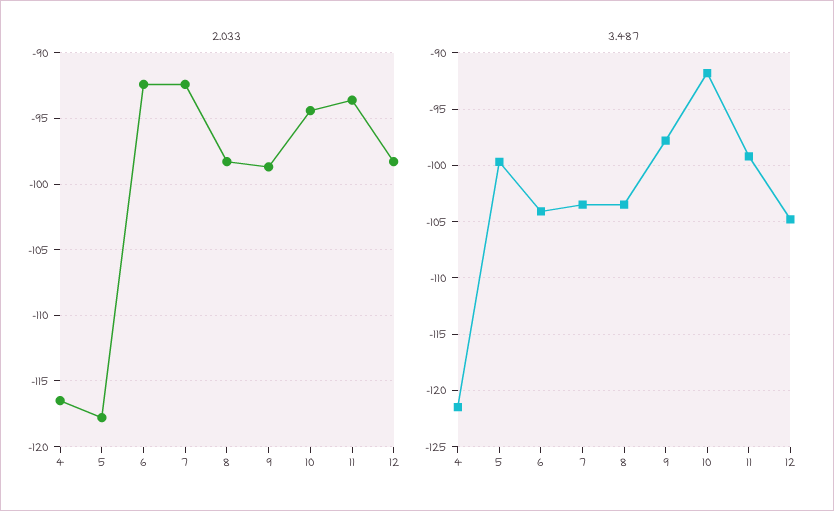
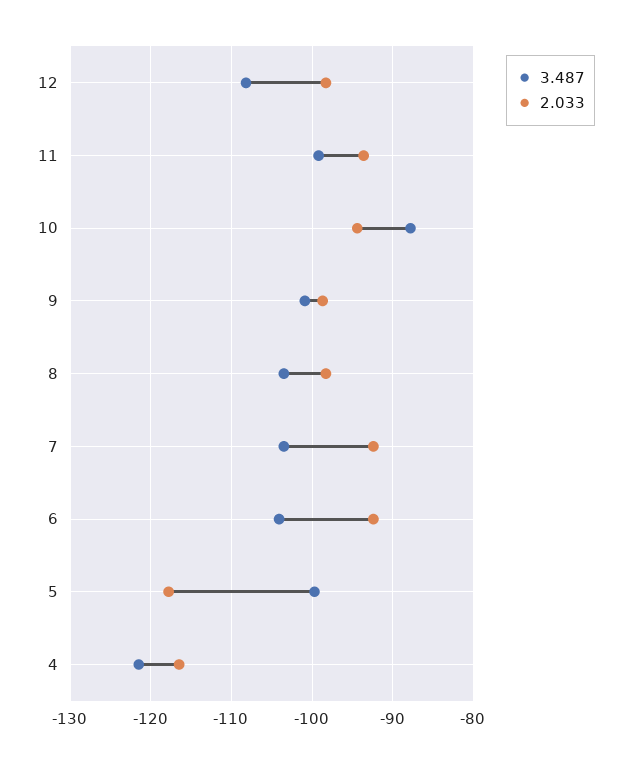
3.487, 9: -98 -> -101
3.487, 10: -92 -> -88
3.487, 12: -105 -> -108

